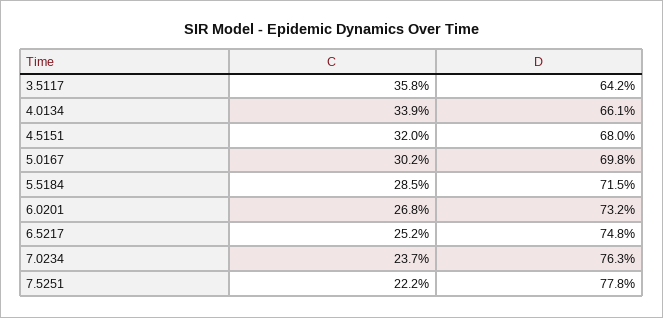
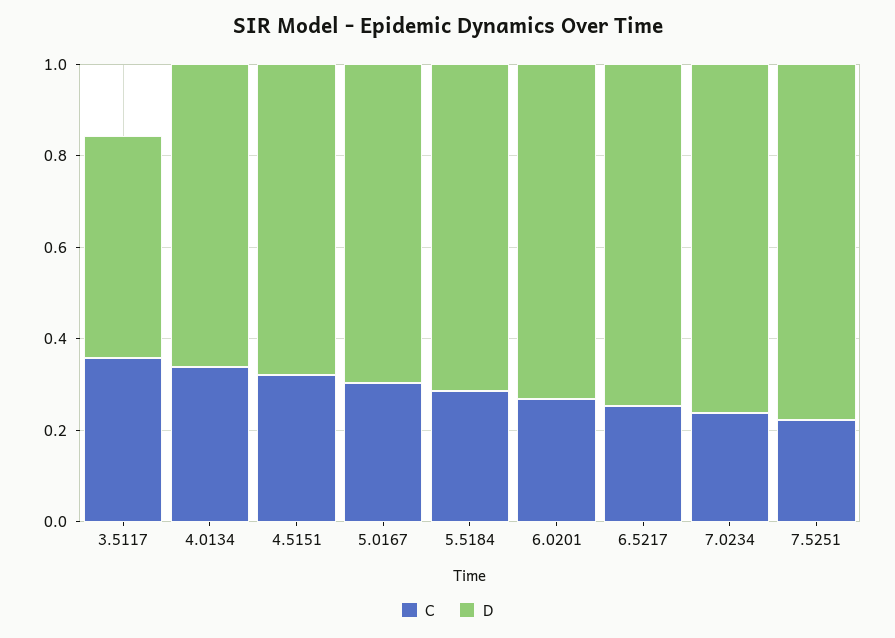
D, 3.5117: 0.642 -> 0.5

